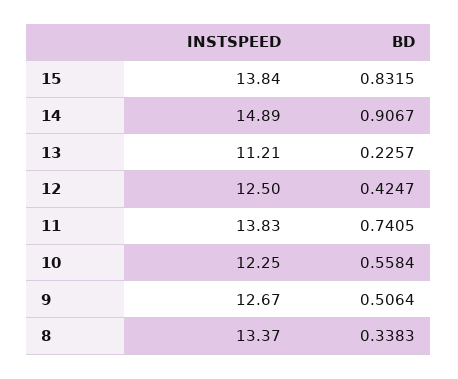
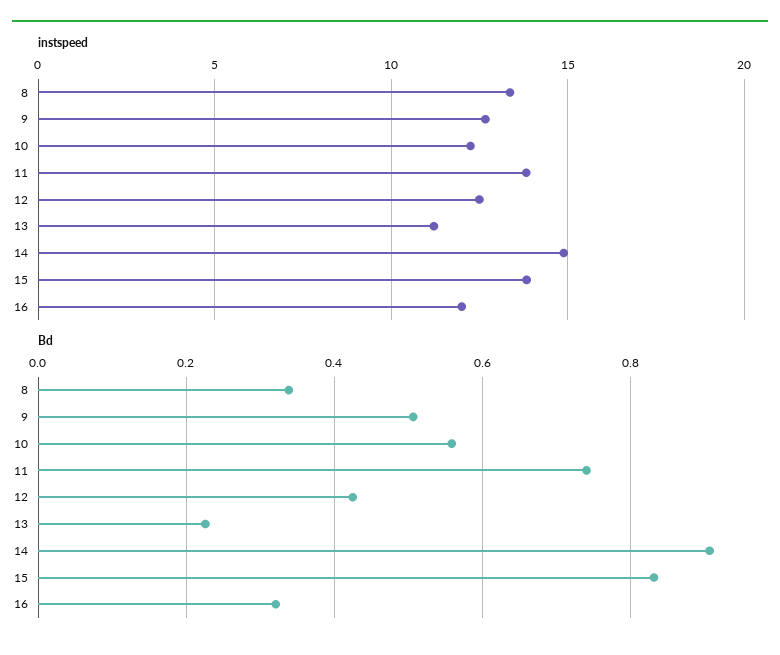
INSTSPEED, 16: none -> 12
BD, 16: none -> 0.32

